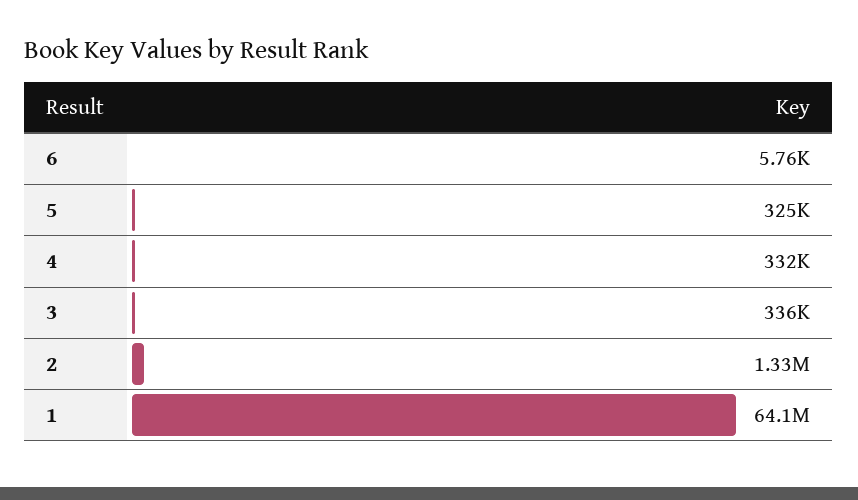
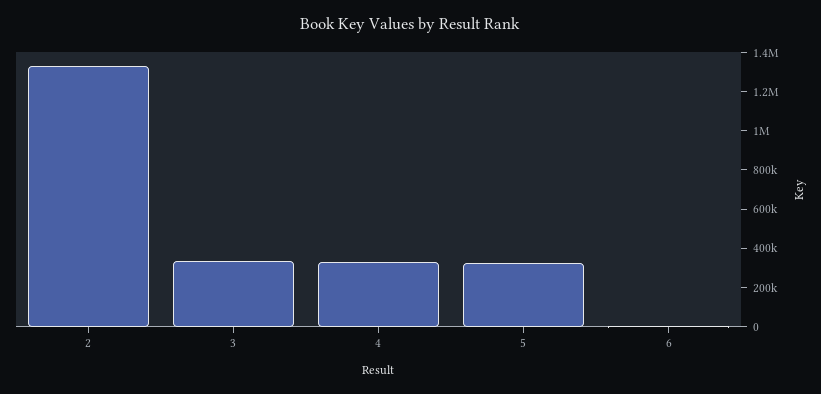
1: 64100000 -> none

